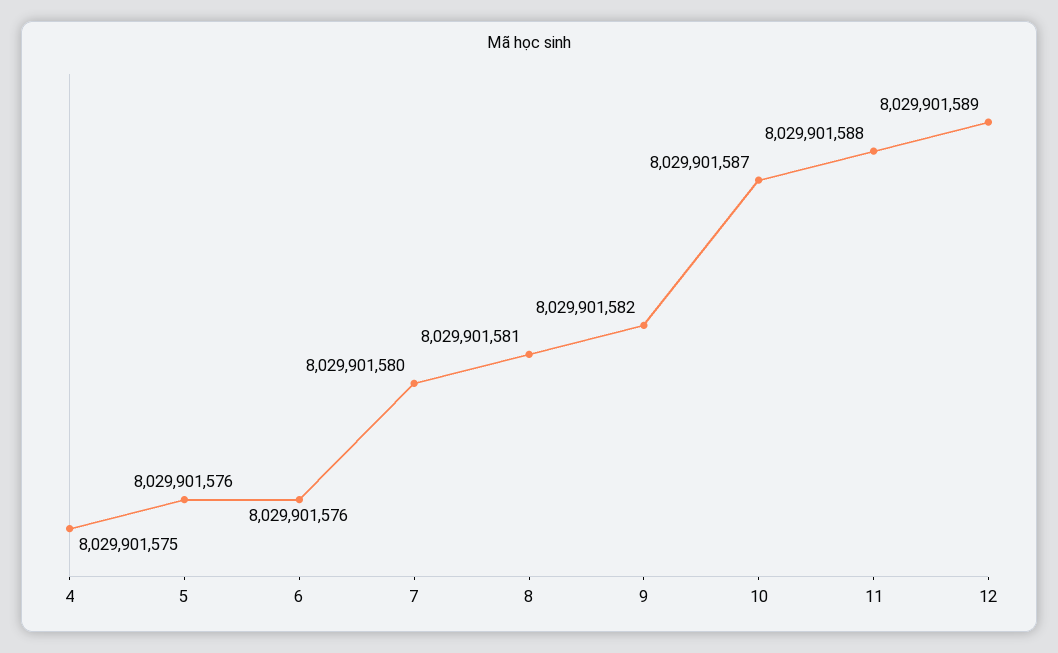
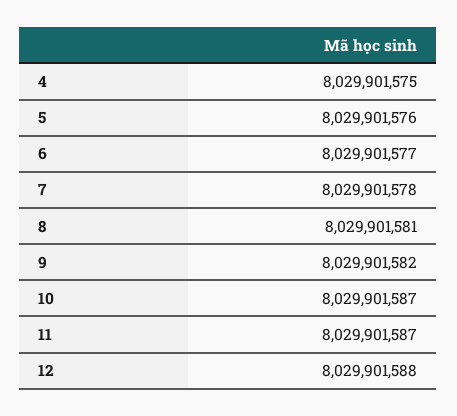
6: 8029901576 -> 8029901577
7: 8029901580 -> 8029901578
11: 8029901588 -> 8029901587
12: 8029901589 -> 8029901588

